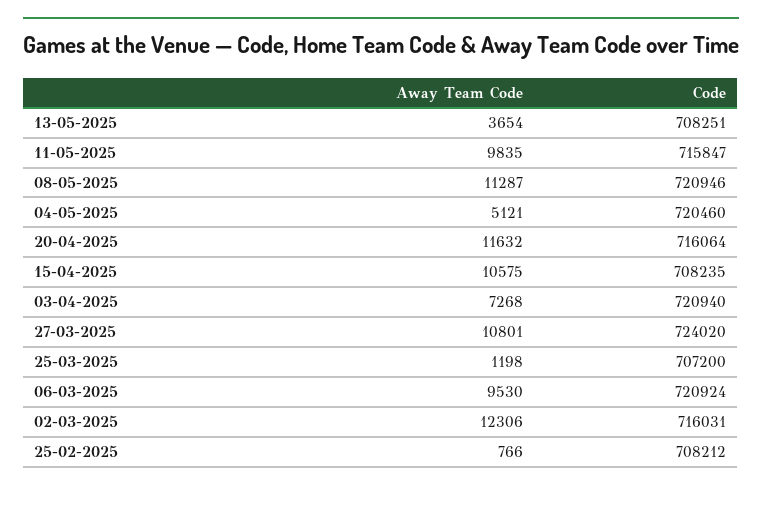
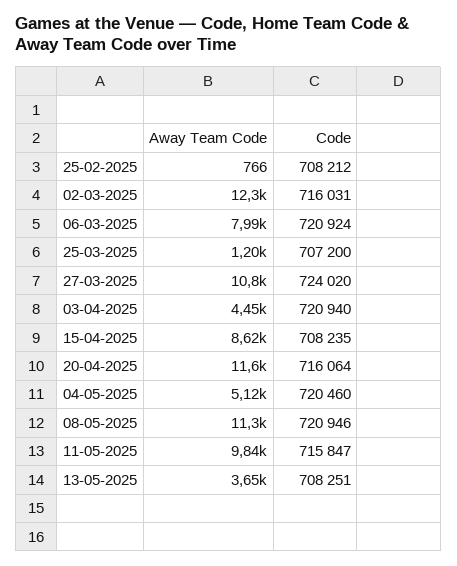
Away Team Code, 15-04-2025: 10575 -> 8620
Away Team Code, 03-04-2025: 7268 -> 4450
Away Team Code, 06-03-2025: 9530 -> 7990

